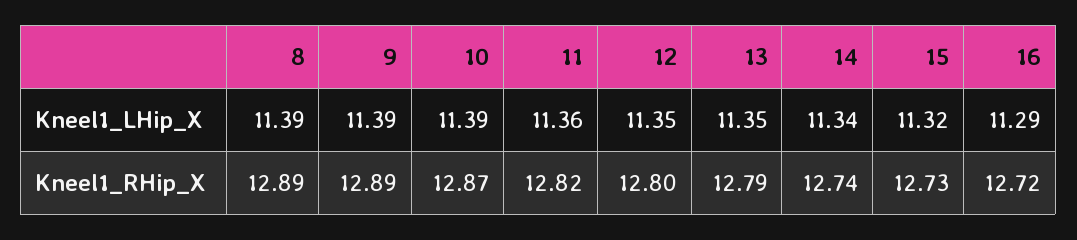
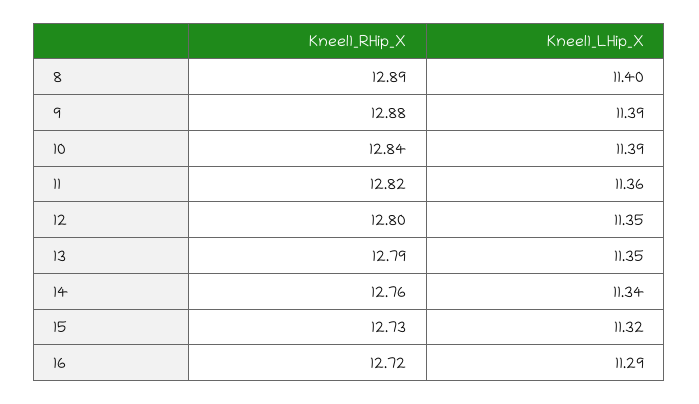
8, Kneel1_LHip_X: 11.39 -> 11.4
9, Kneel1_RHip_X: 12.89 -> 12.88
10, Kneel1_RHip_X: 12.87 -> 12.84
14, Kneel1_RHip_X: 12.74 -> 12.76

